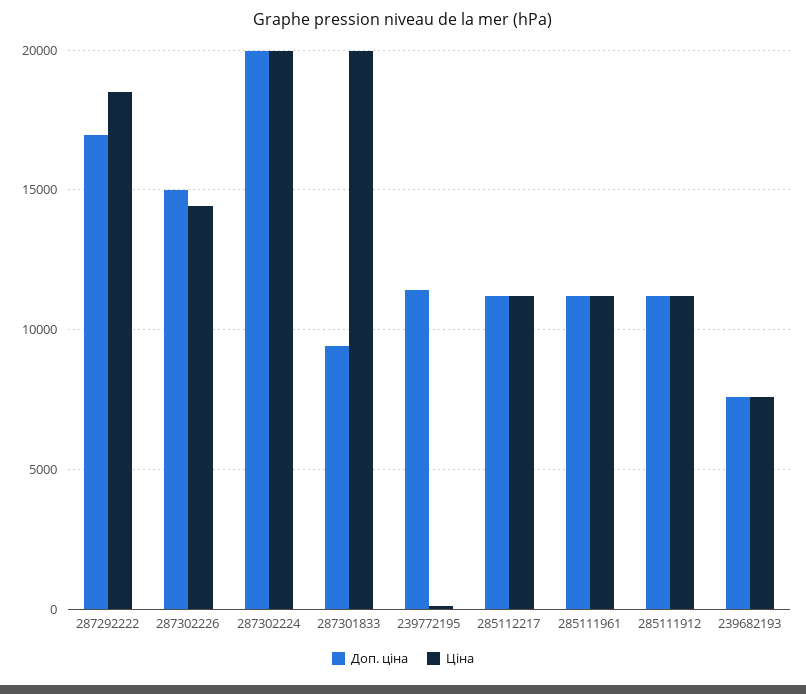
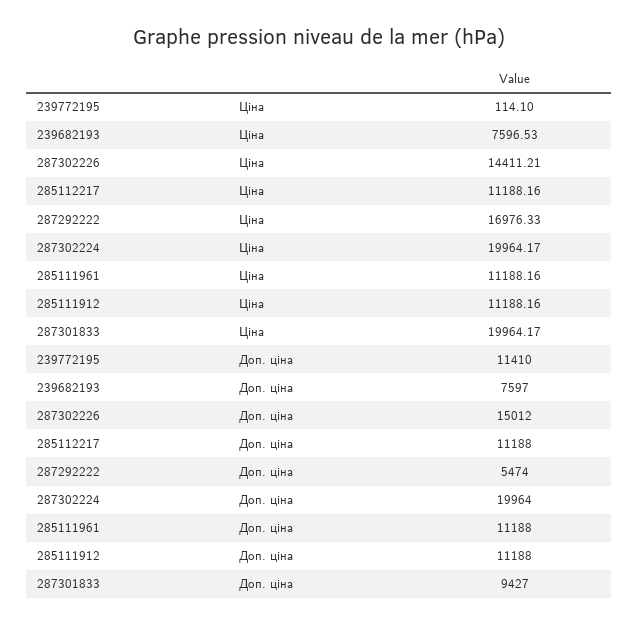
Доп. ціна, 287292222: 17000 -> 5474
Ціна, 287292222: 18500 -> 16976.33

